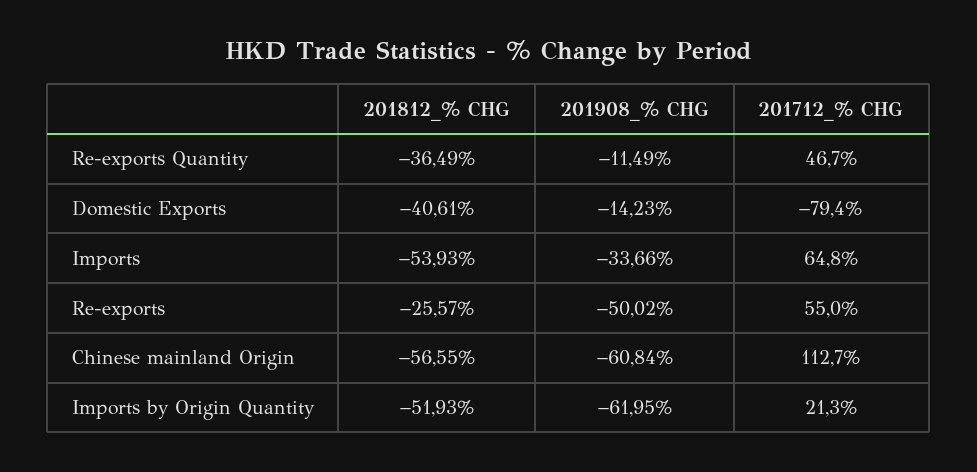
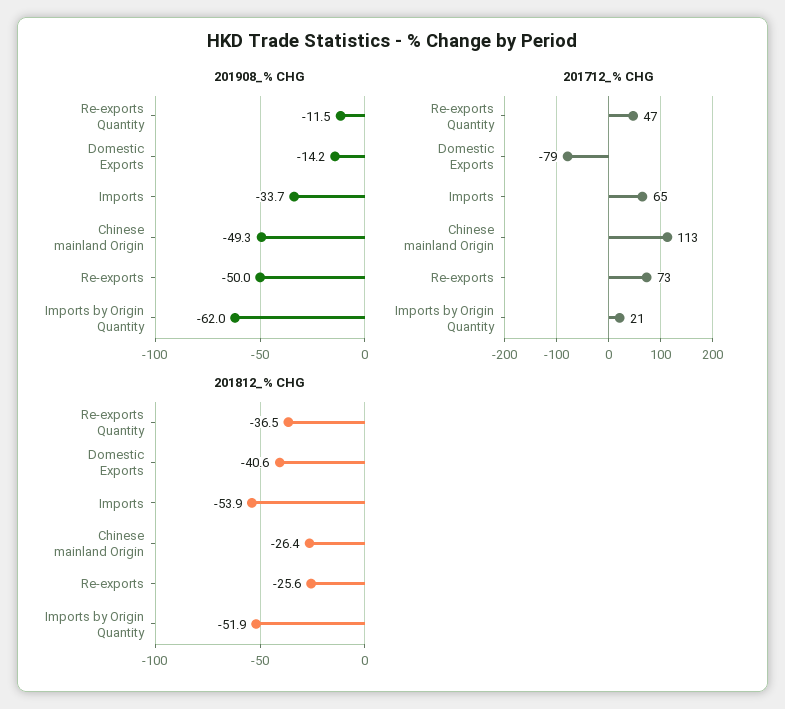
201712_% CHG, Re-exports: 55 -> 73
201812_% CHG, Chinese mainland Origin: -56.55 -> -26.4
201908_% CHG, Chinese mainland Origin: -60.84 -> -49.3

